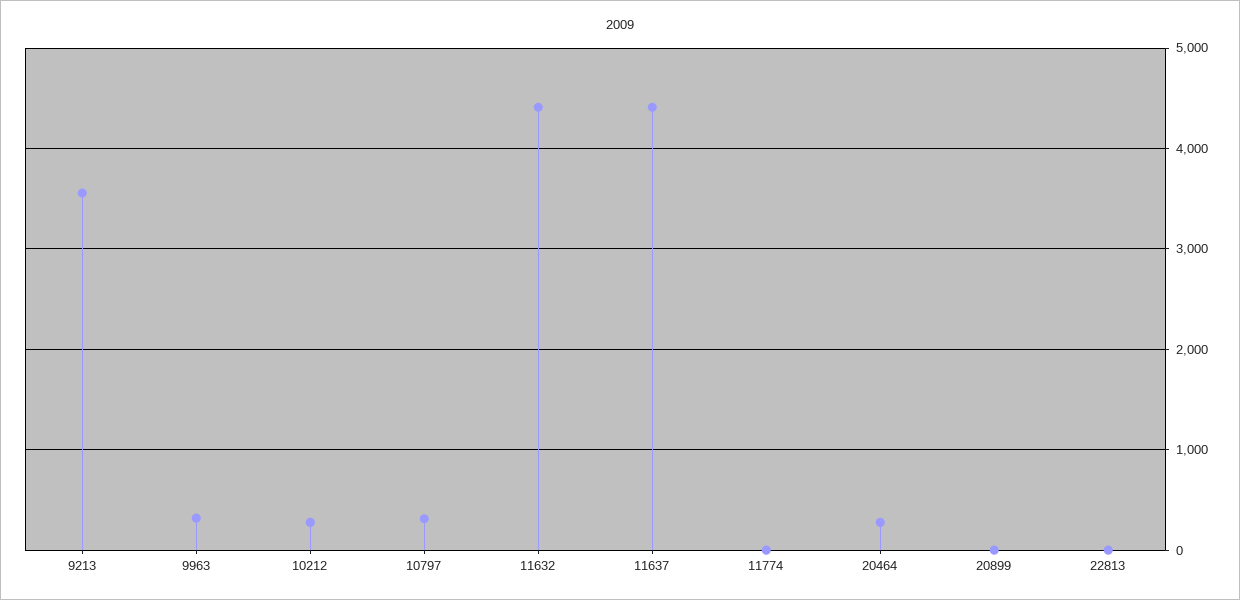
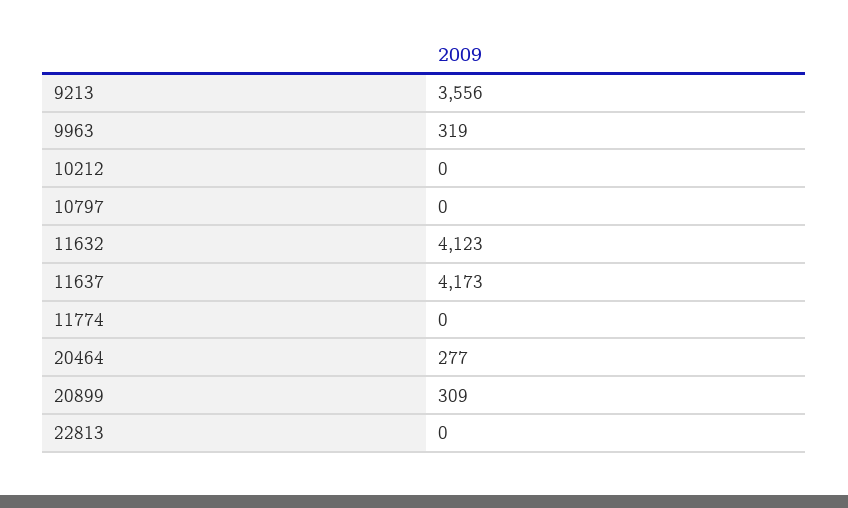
10212: 300 -> 0
10797: 300 -> 0
11632: 4400 -> 4123
11637: 4400 -> 4173
20899: 0 -> 309

